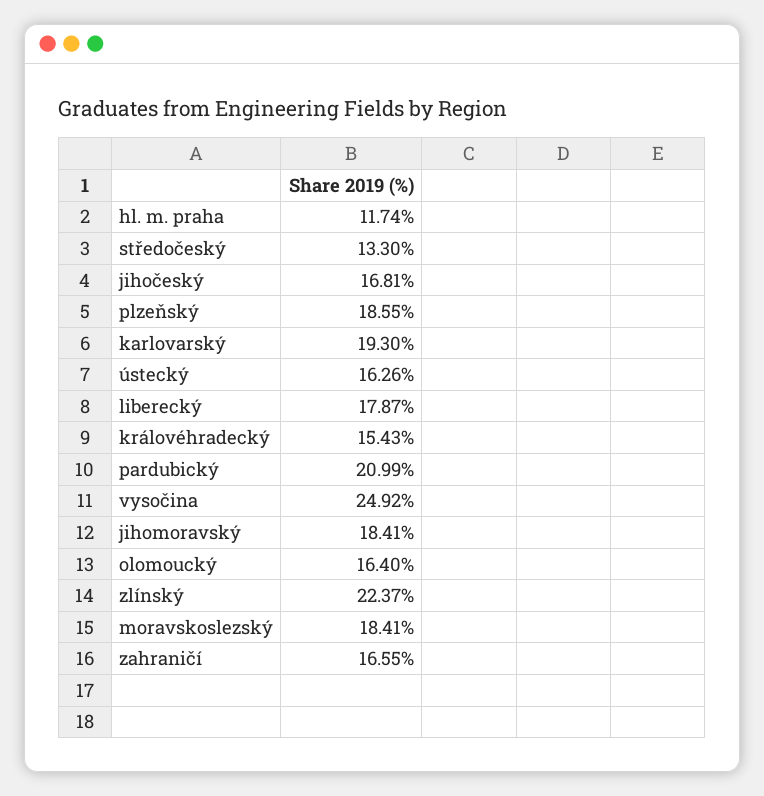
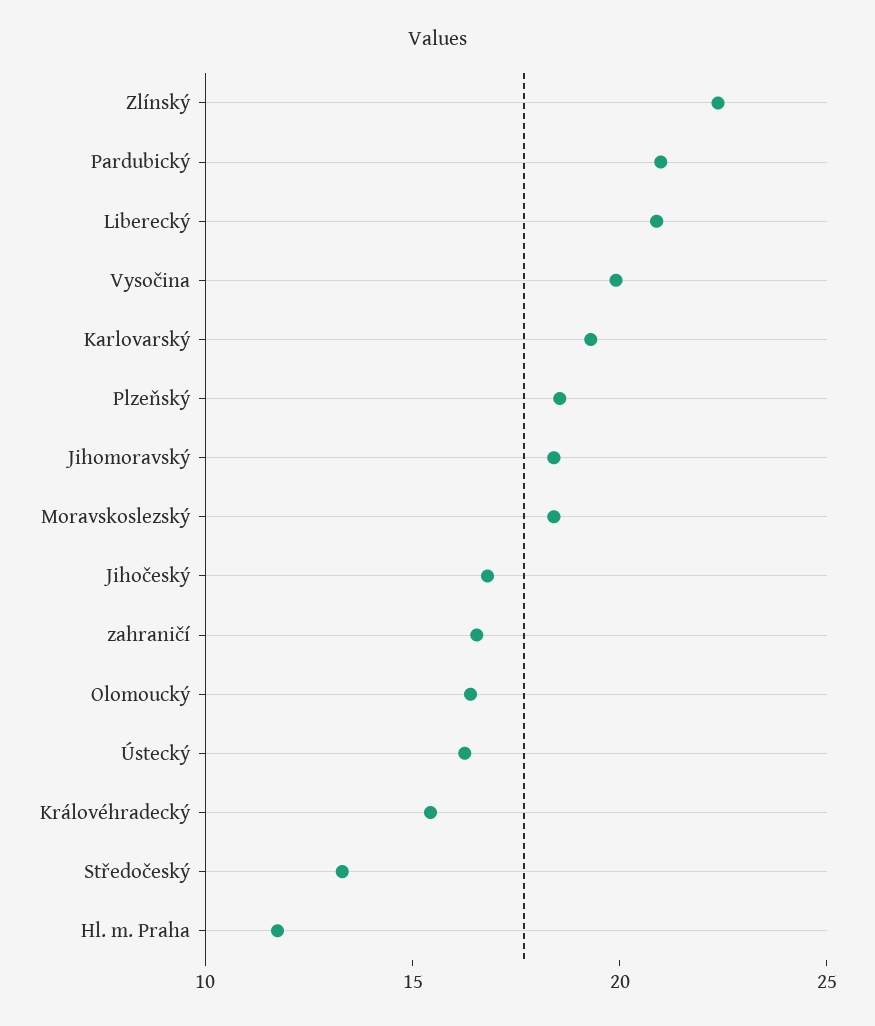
liberecký: 17.87 -> 21
vysočina: 24.92 -> 20

